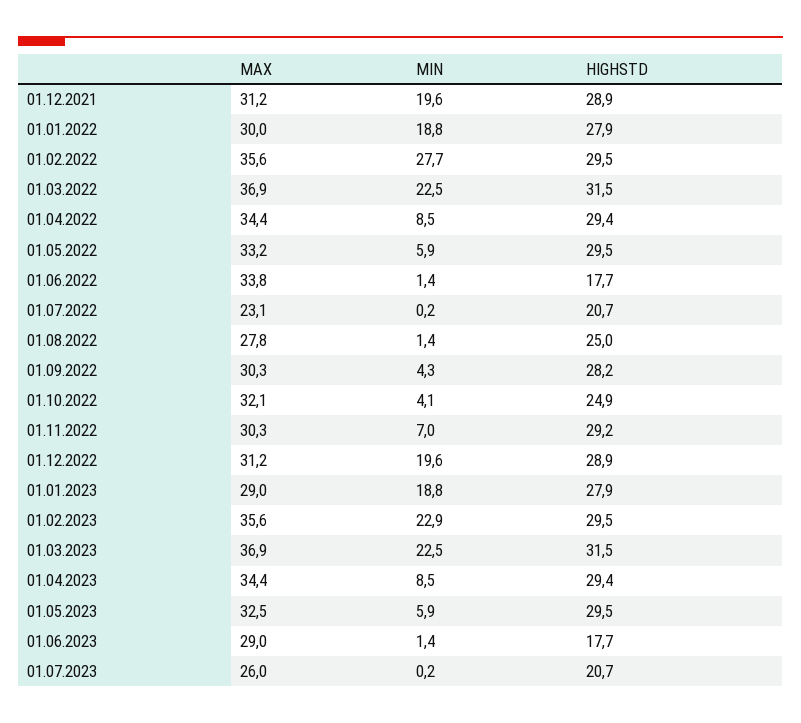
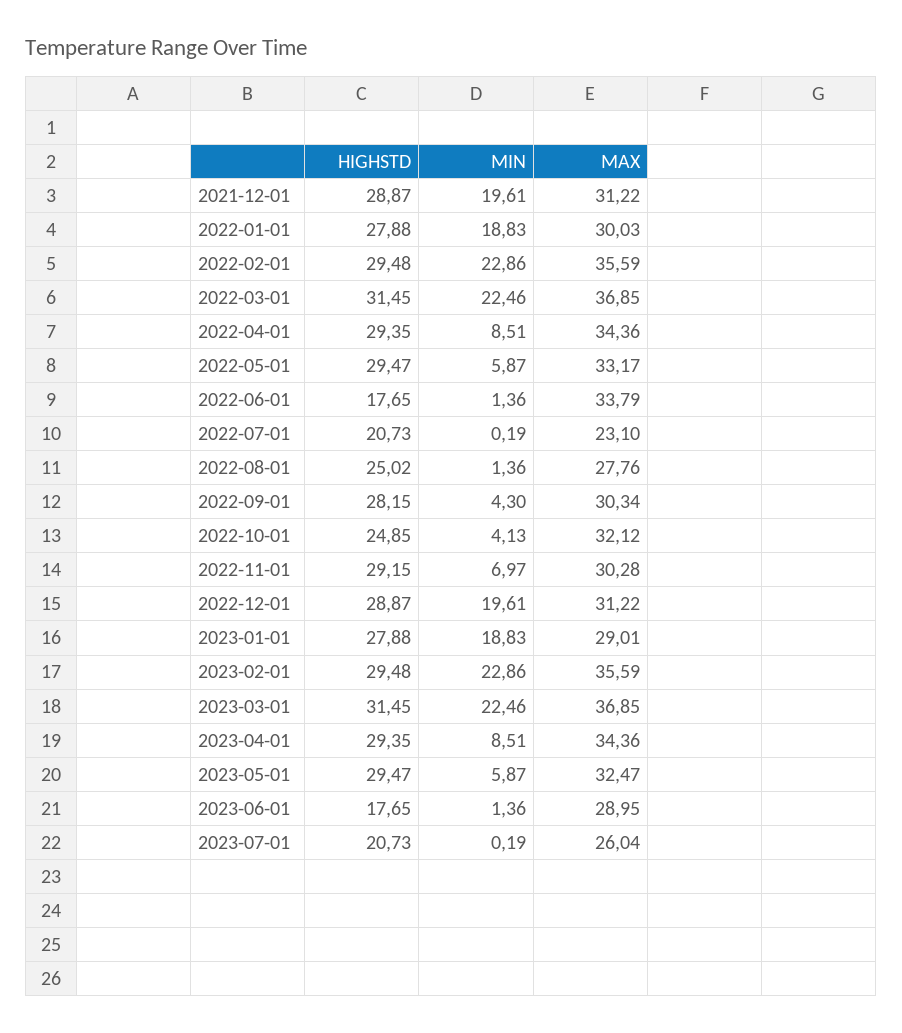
MIN, 01.02.2022: 27.7 -> 22.86

